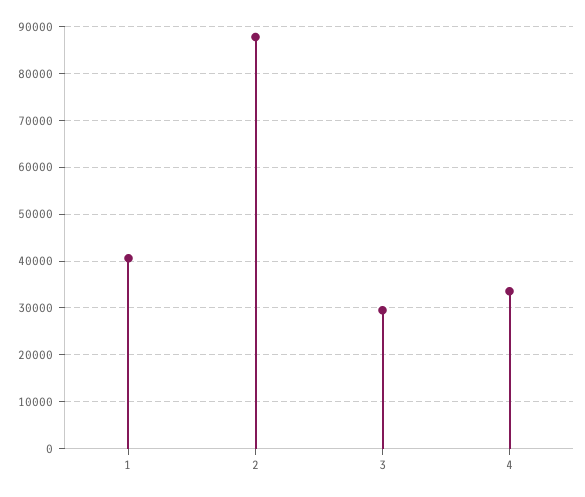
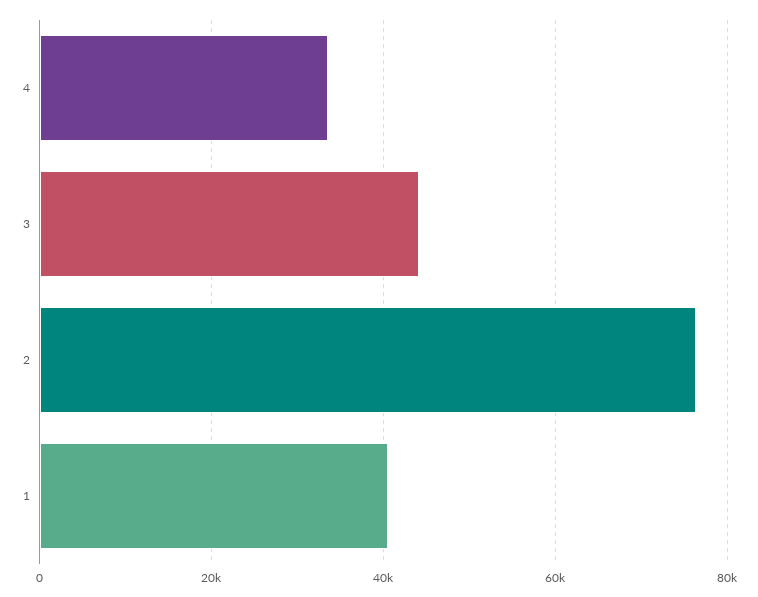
2: 88000 -> 76000
3: 30000 -> 44000

